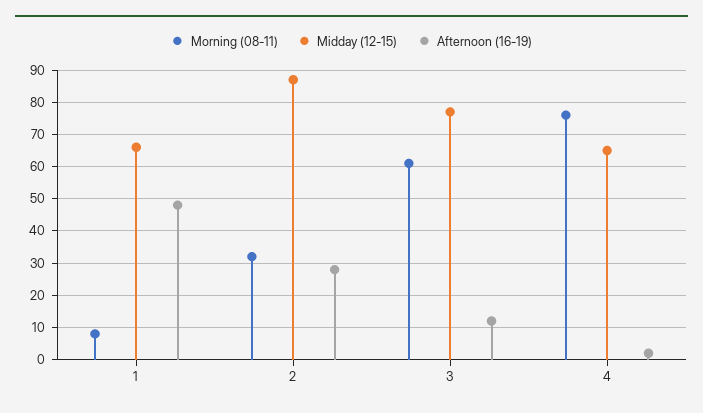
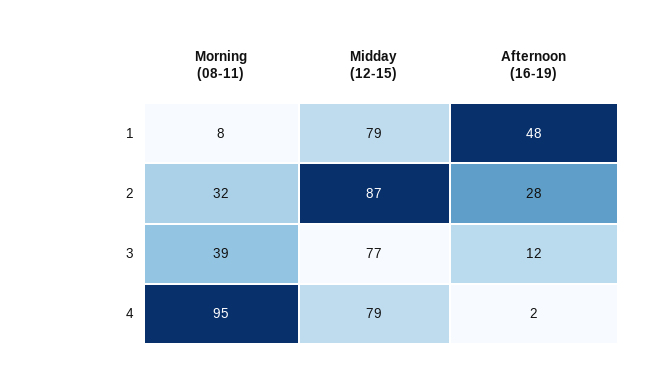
Midday (12-15), 1: 65 -> 79
Morning (08-11), 3: 60 -> 39
Morning (08-11), 4: 75 -> 95
Midday (12-15), 4: 65 -> 79

